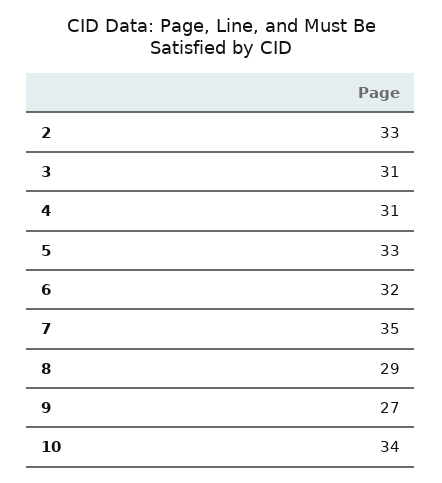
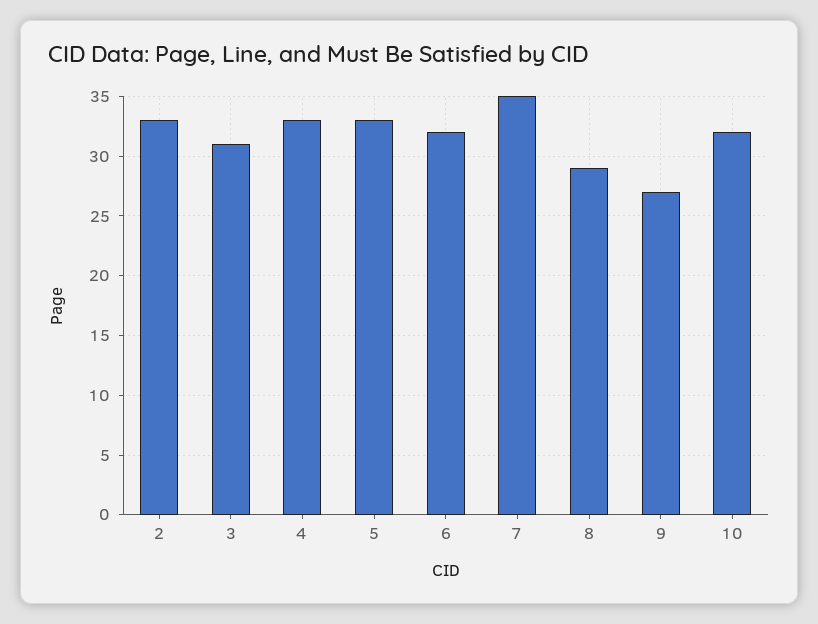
4: 31 -> 33
10: 34 -> 32

